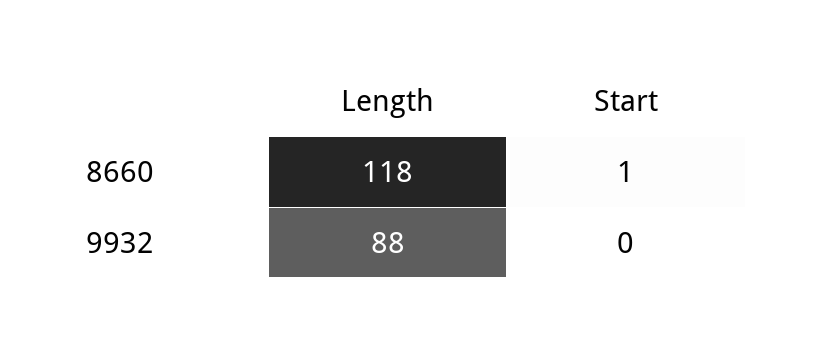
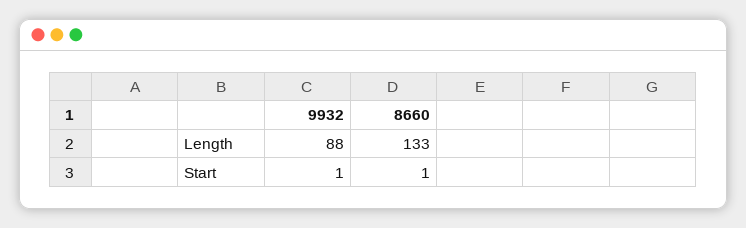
Length, 8660: 118 -> 133
Start, 9932: 0 -> 1

